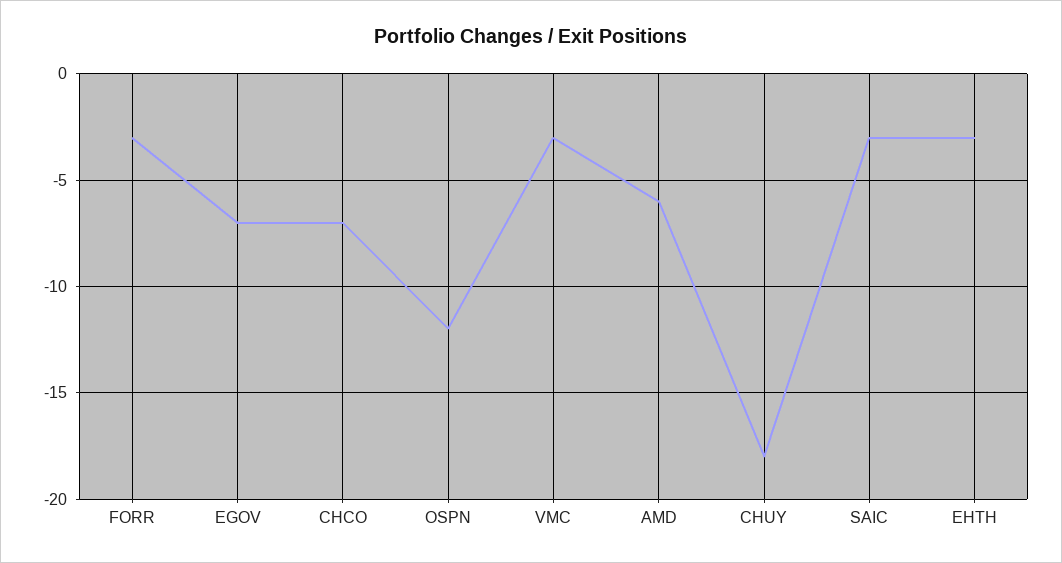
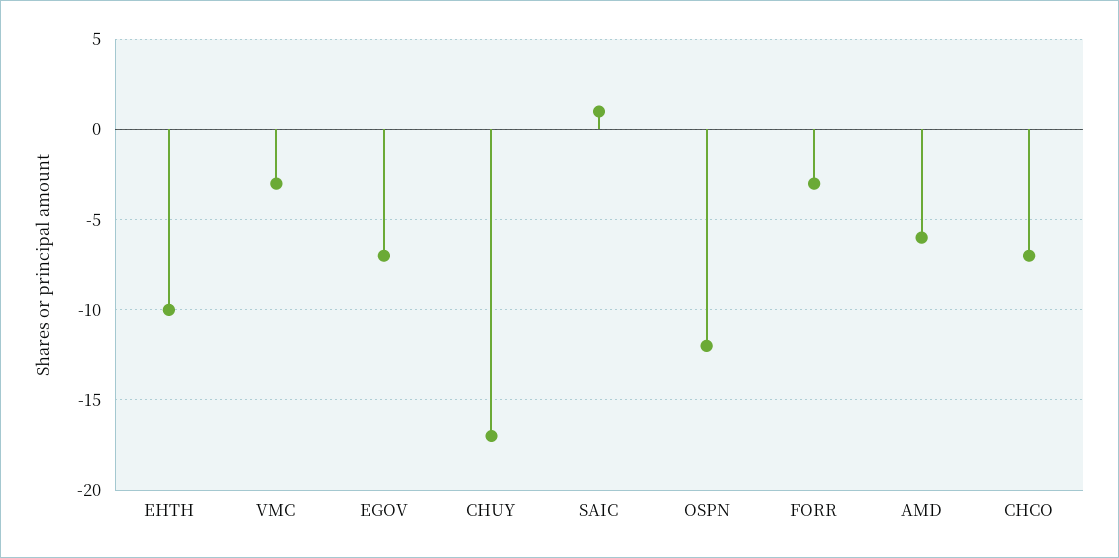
CHUY: -18 -> -17
SAIC: -3 -> 1
EHTH: -3 -> -10

